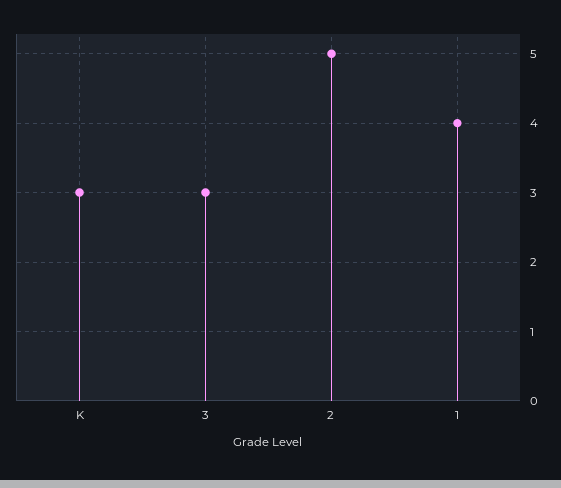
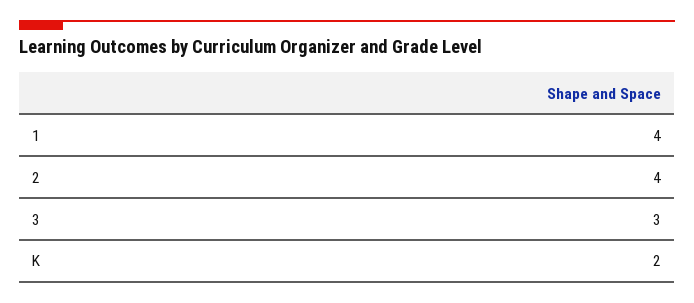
K: 3 -> 2
2: 5 -> 4

